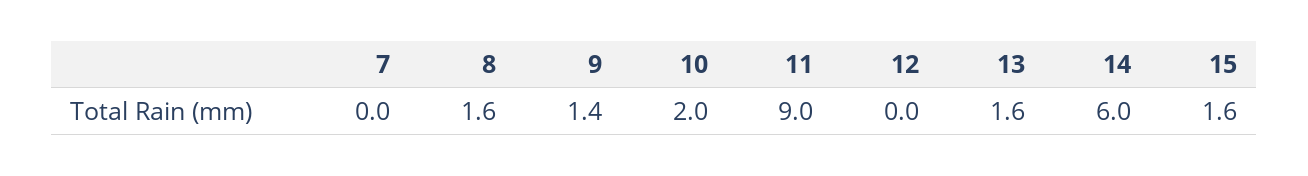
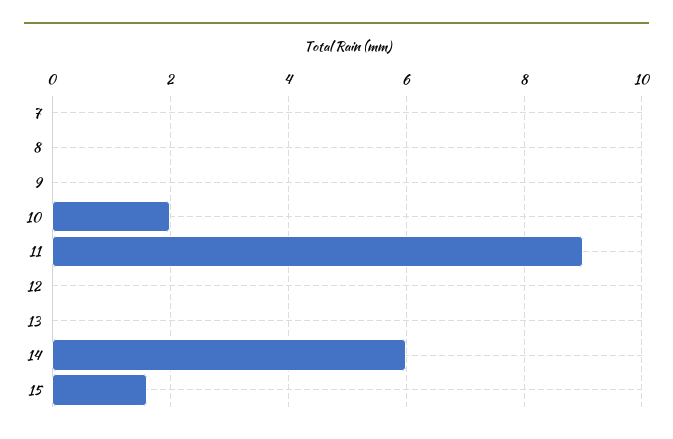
8: 1.6 -> 0
9: 1.4 -> 0
13: 1.6 -> 0

